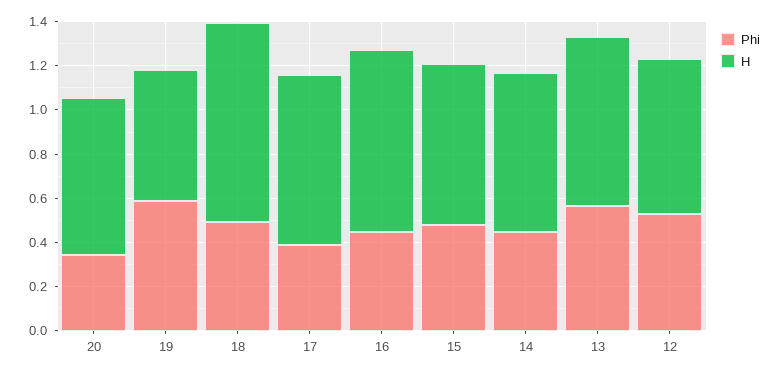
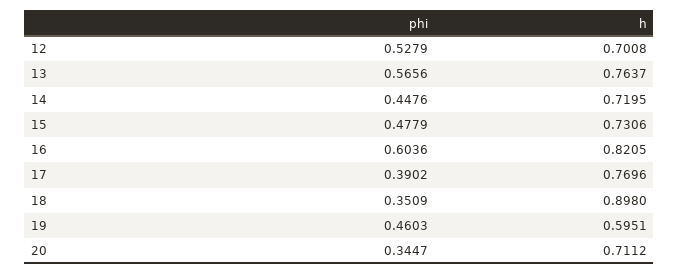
Phi, 19: 0.6 -> 0.4603
Phi, 18: 0.5 -> 0.3509
Phi, 16: 0.45 -> 0.6036

